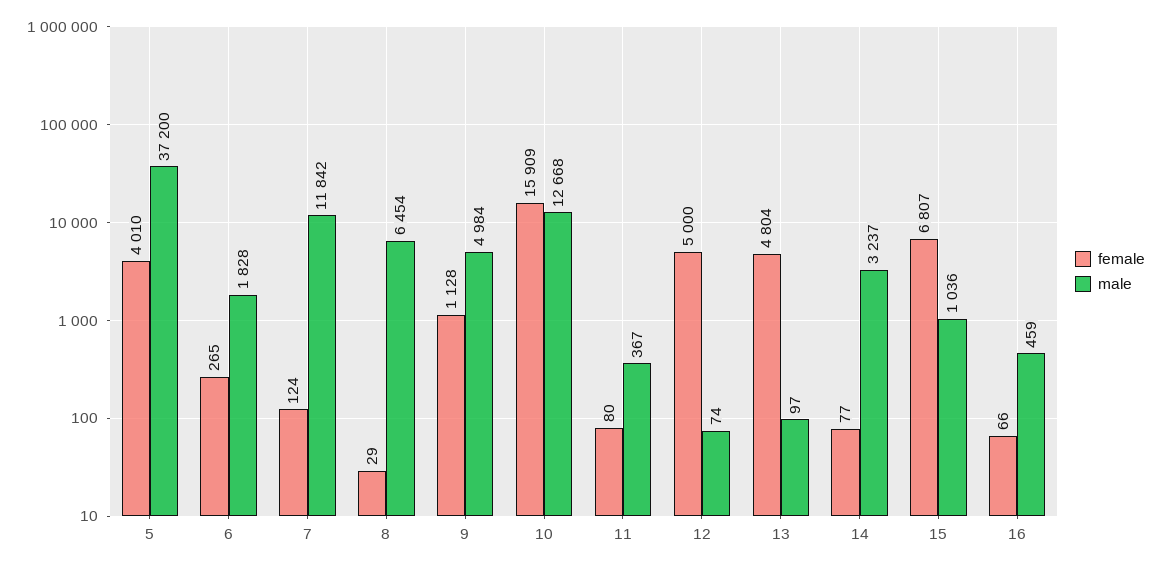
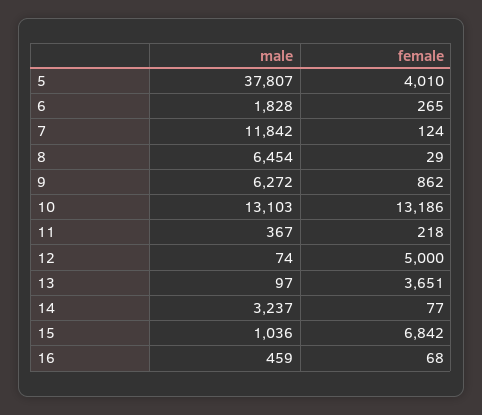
male, 5: 37200 -> 37807
female, 9: 1128 -> 862
male, 9: 4984 -> 6272
female, 10: 15909 -> 13186
male, 10: 12668 -> 13103
female, 11: 80 -> 218
female, 13: 4804 -> 3651
female, 15: 6807 -> 6842
female, 16: 66 -> 68

